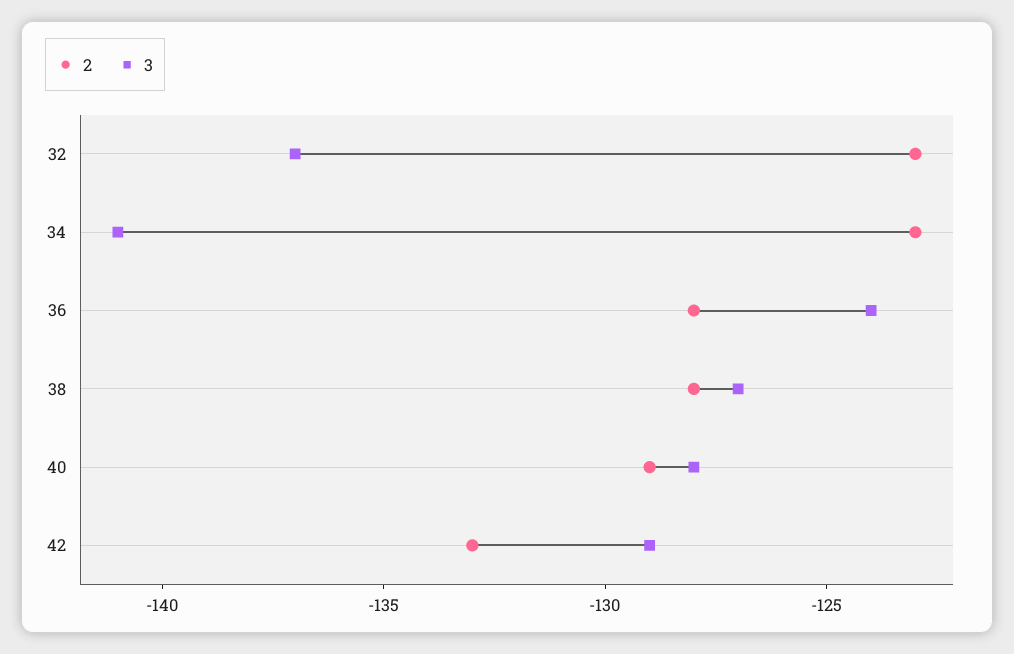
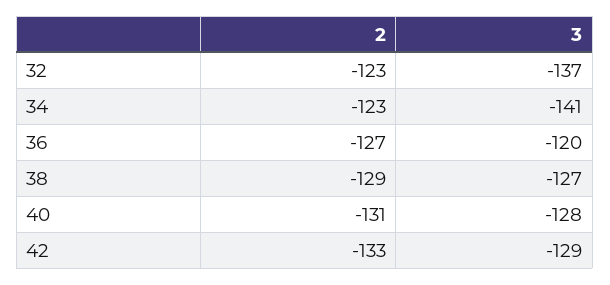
2, 36: -128 -> -127
3, 36: -124 -> -120
2, 38: -128 -> -129
2, 40: -129 -> -131

